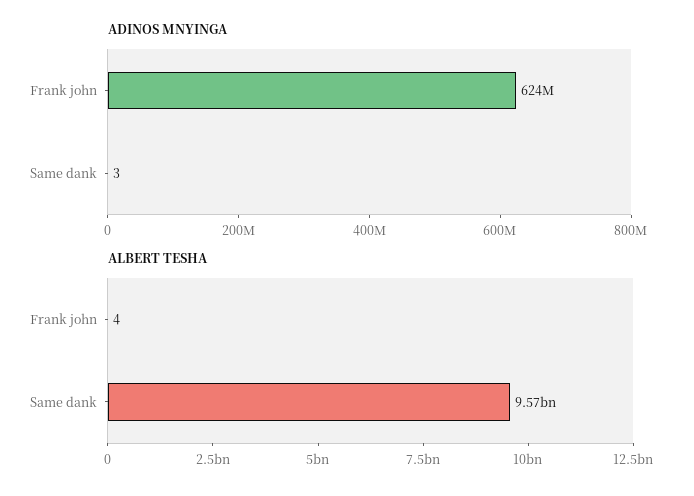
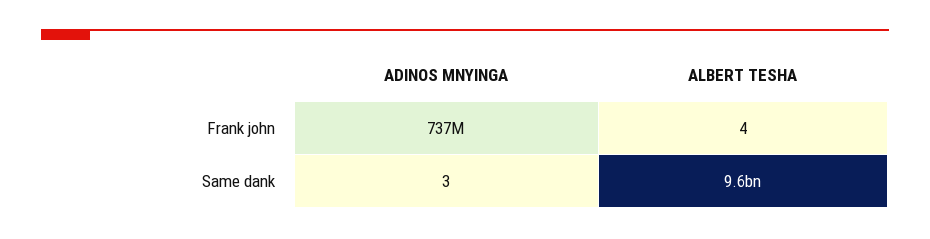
ADINOS MNYINGA, Frank john: 624000000 -> 737000000

